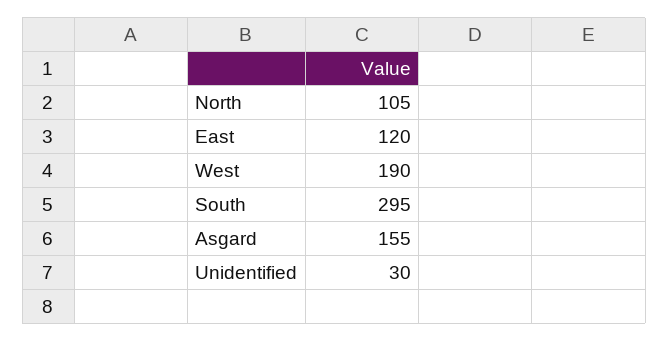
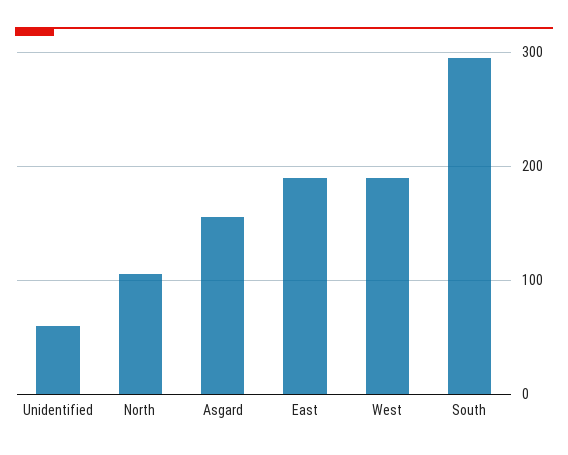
East: 120 -> 190
Unidentified: 30 -> 60

